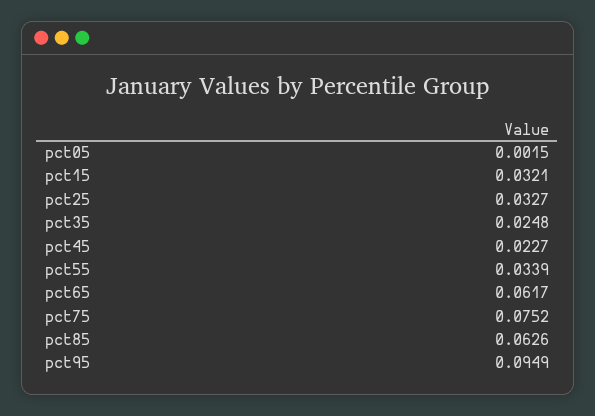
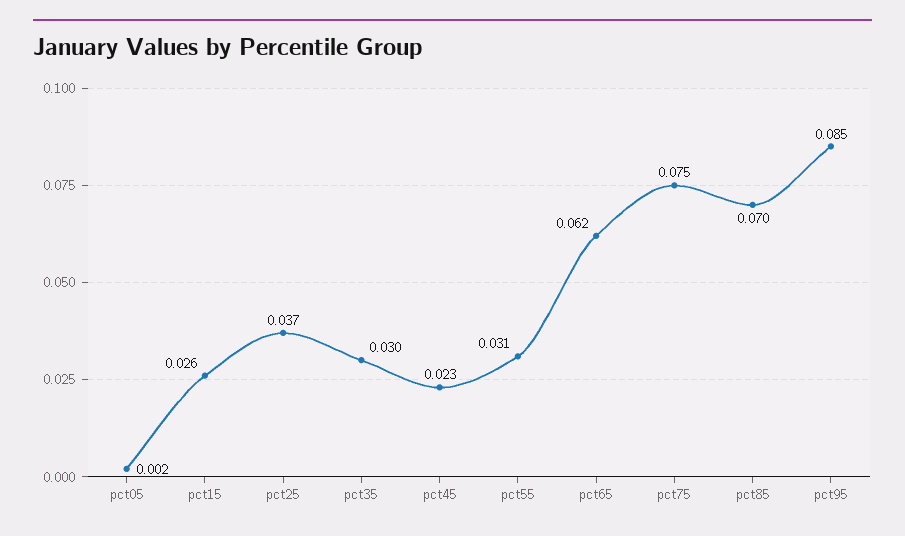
pct15: 0.0321 -> 0.026
pct25: 0.0327 -> 0.037
pct35: 0.0248 -> 0.03
pct55: 0.0339 -> 0.031
pct85: 0.0626 -> 0.07
pct95: 0.0949 -> 0.085

